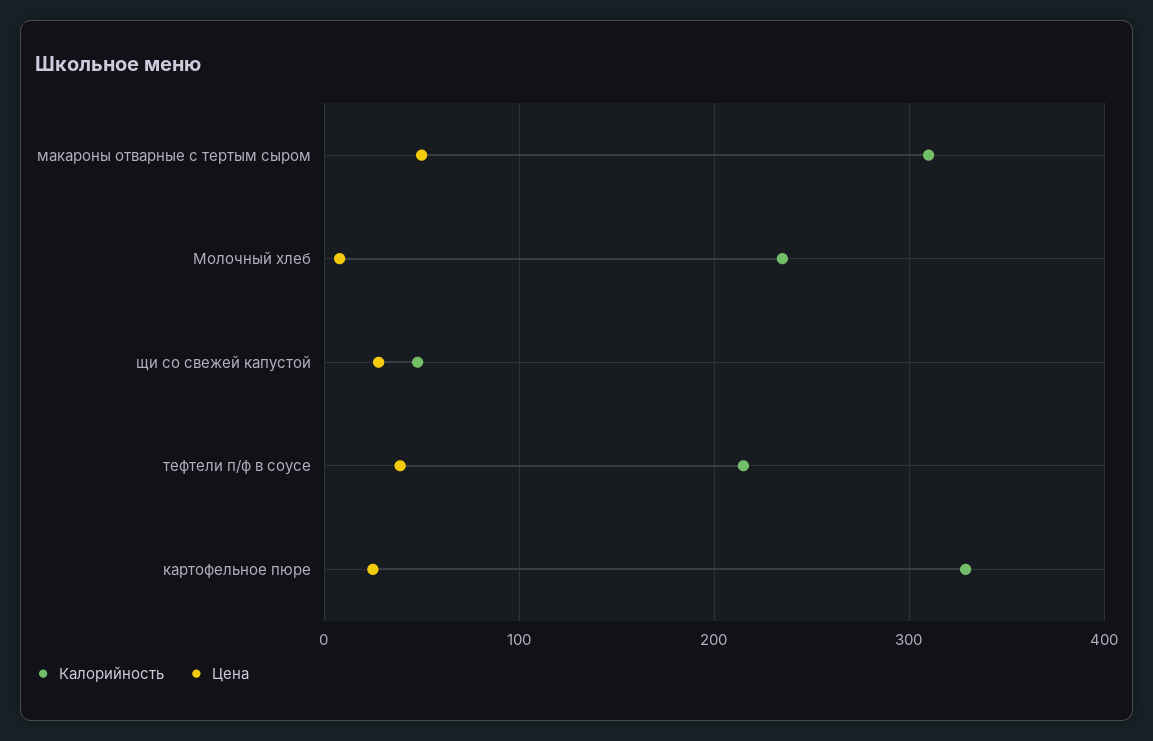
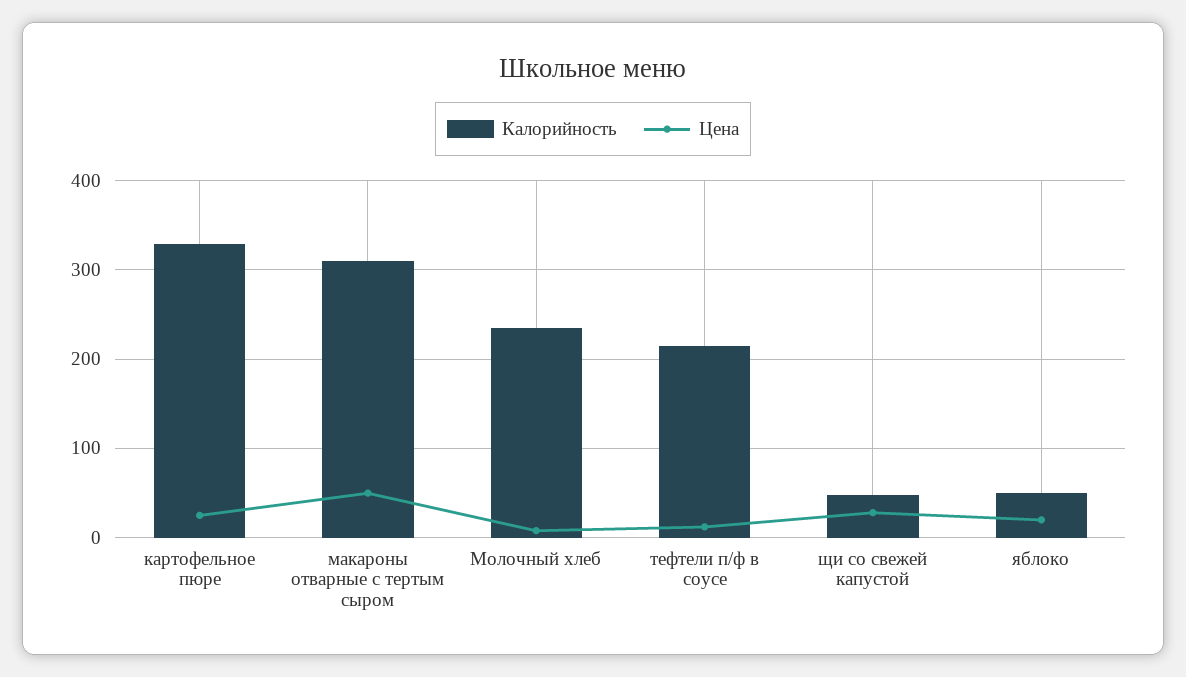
Цена, тефтели п/ф в соусе: 40 -> 10
Калорийность, яблоко: none -> 50
Цена, яблоко: none -> 20

